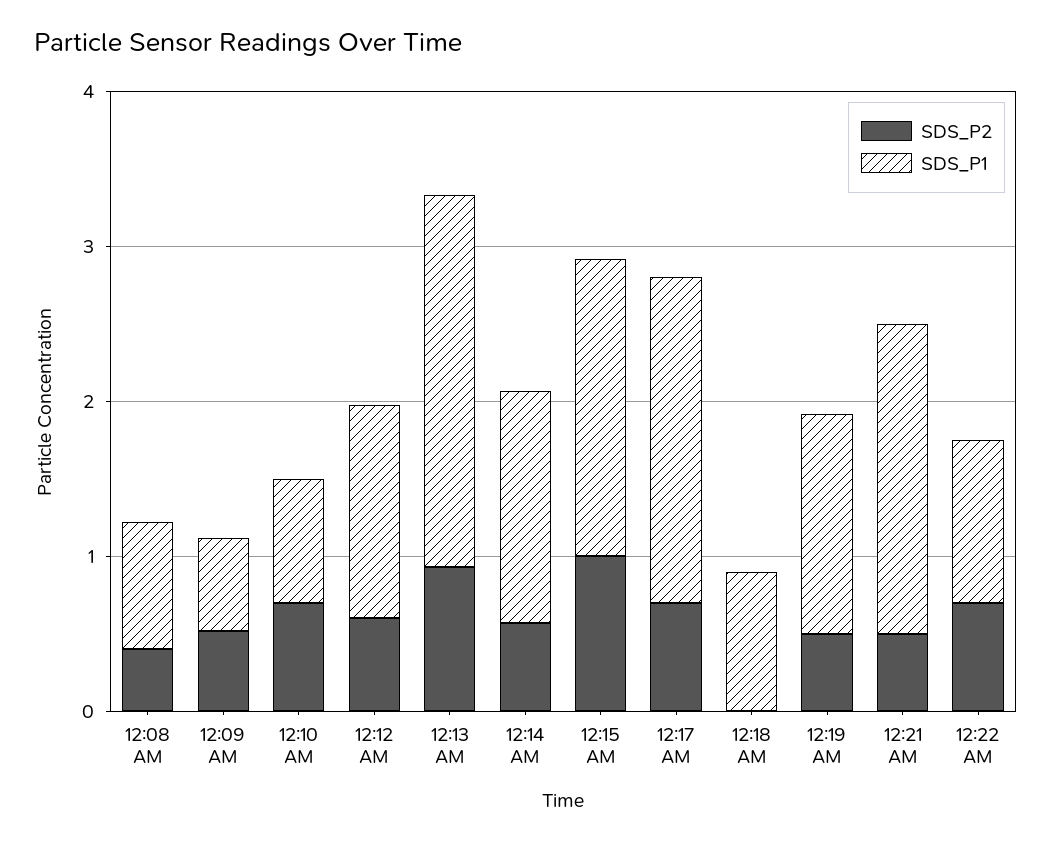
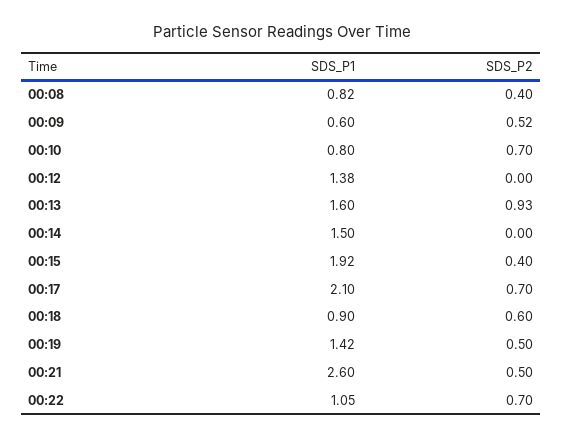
SDS_P2, 12:12 AM: 0.6 -> 0
SDS_P1, 12:13 AM: 2.4 -> 1.6
SDS_P2, 12:14 AM: 0.6 -> 0
SDS_P2, 12:15 AM: 1 -> 0.4
SDS_P2, 12:18 AM: 0 -> 0.6
SDS_P1, 12:21 AM: 2 -> 2.6

